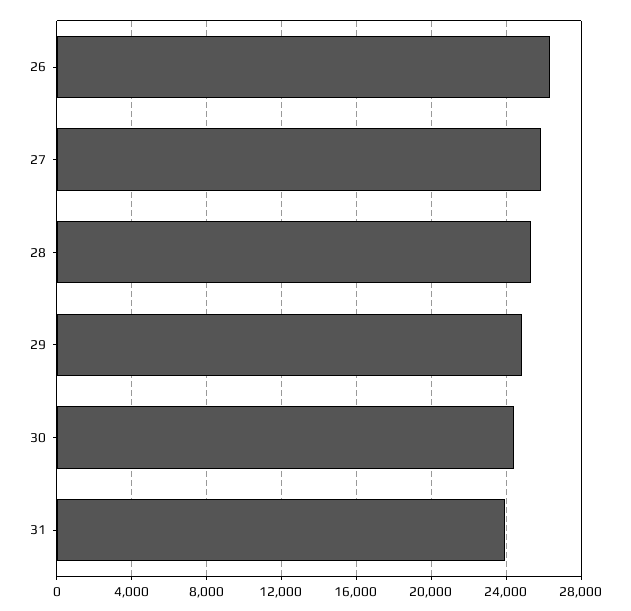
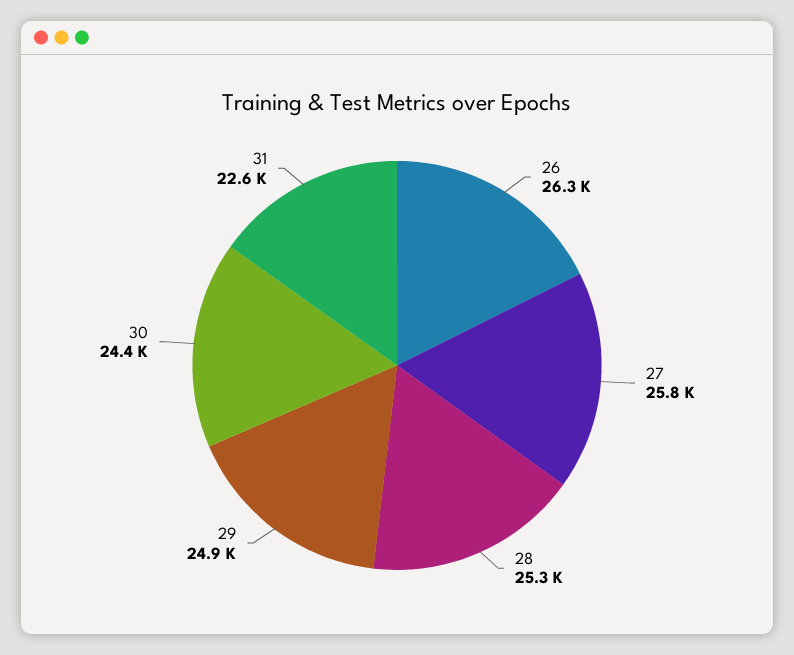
31: 24000 -> 22600

